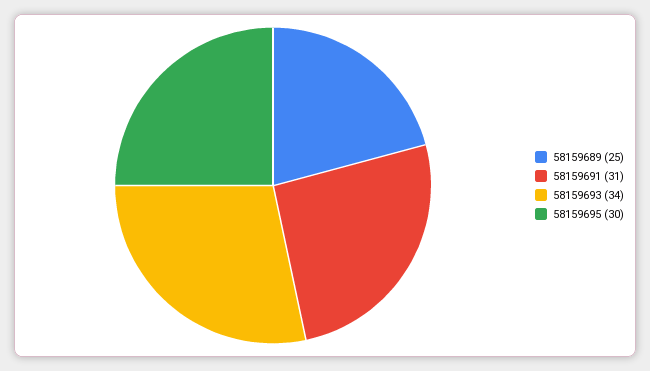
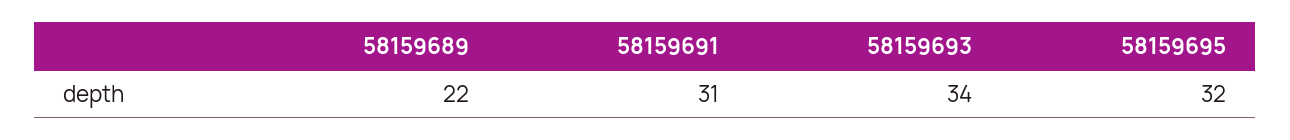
58159689: 25 -> 22
58159695: 30 -> 32

